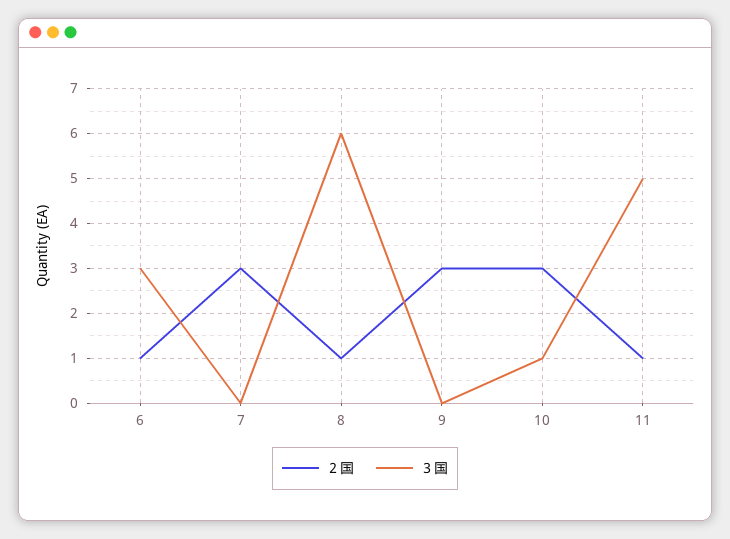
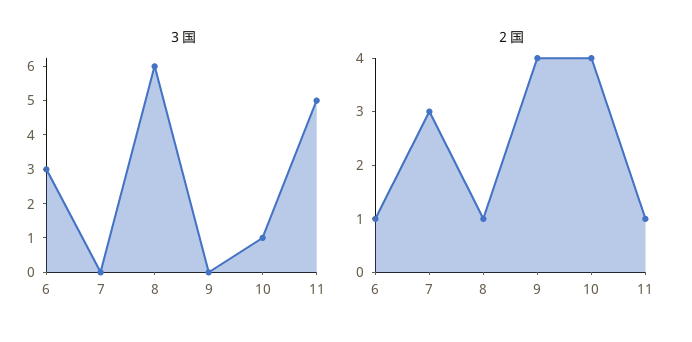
２国, 9: 3 -> 4
２国, 10: 3 -> 4

